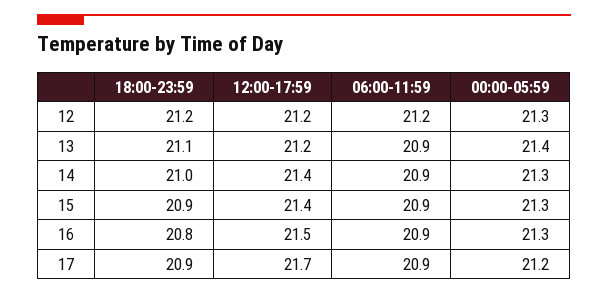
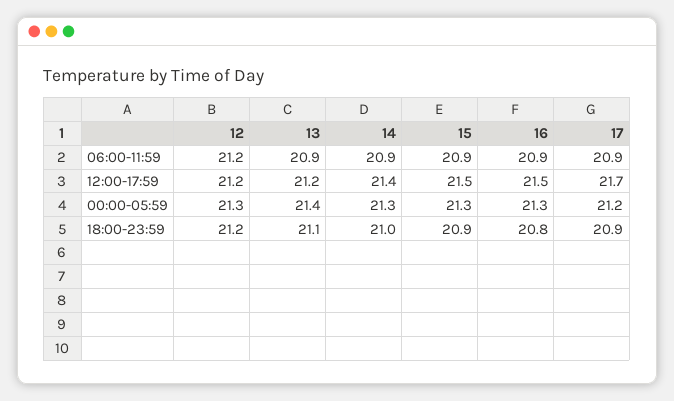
12:00-17:59, 15: 21.4 -> 21.5

